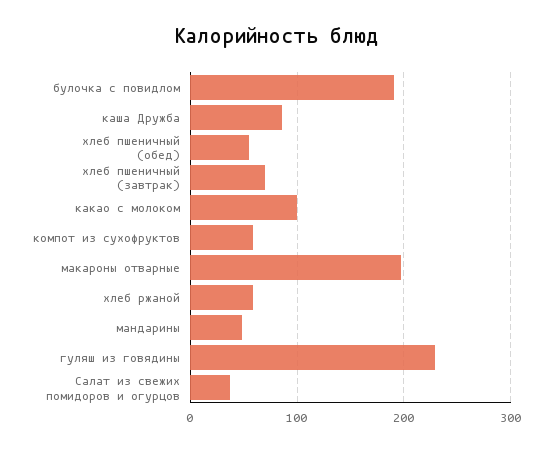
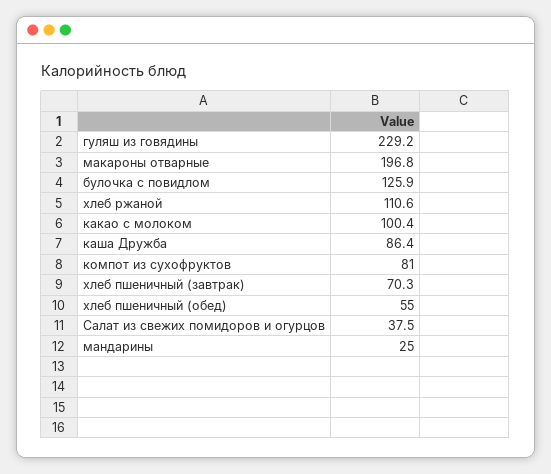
булочка с повидлом: 190 -> 125.9
компот из сухофруктов: 60 -> 81
хлеб ржаной: 60 -> 110.6
мандарины: 50 -> 25

